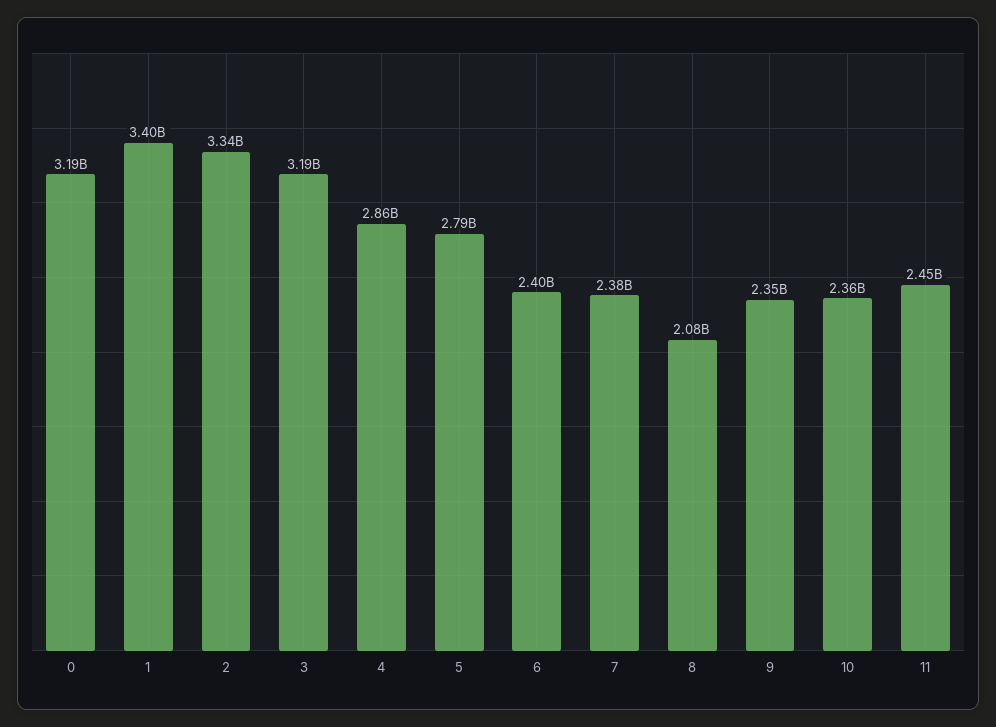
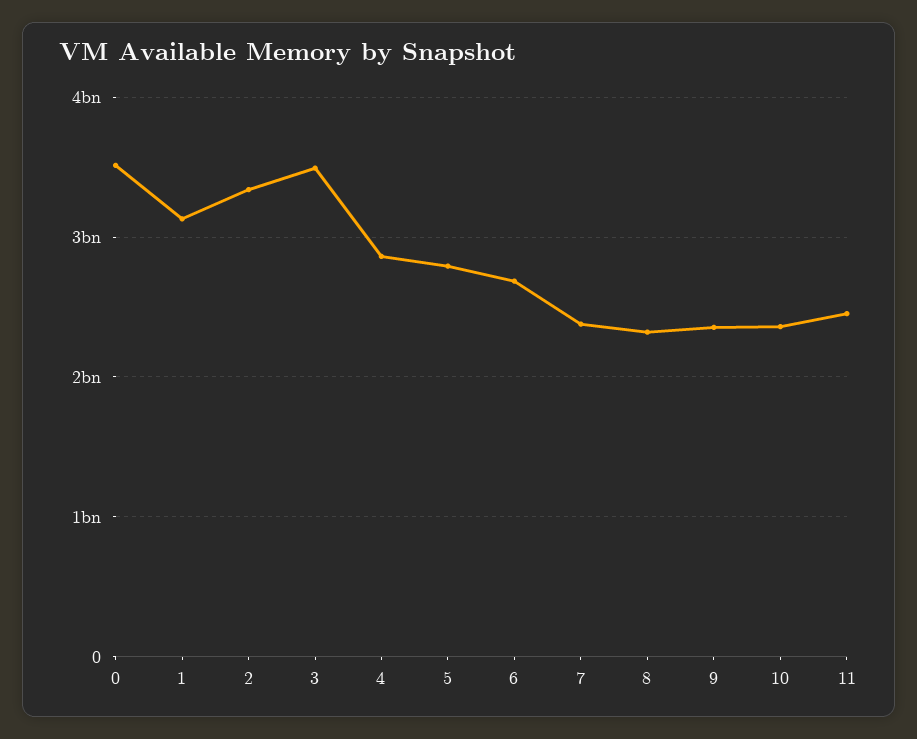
0: 3190000000 -> 3500000000
1: 3400000000 -> 3100000000
3: 3190000000 -> 3500000000
6: 2400000000 -> 2700000000
8: 2080000000 -> 2300000000

